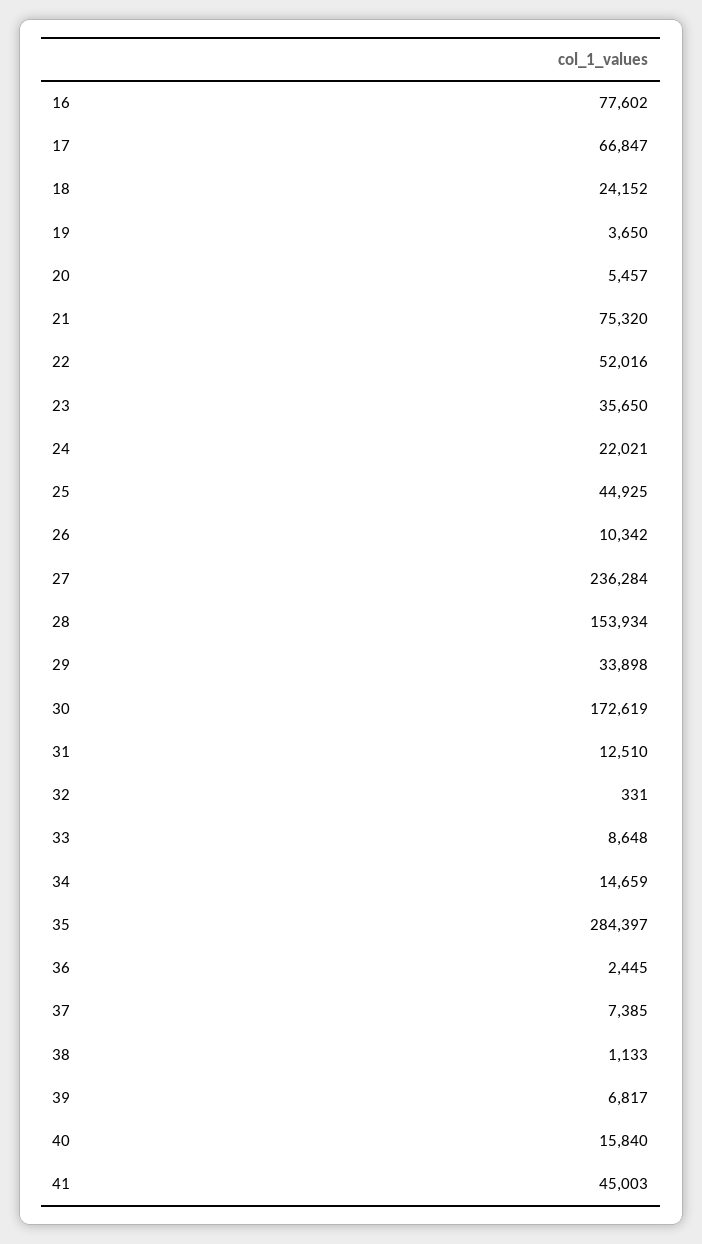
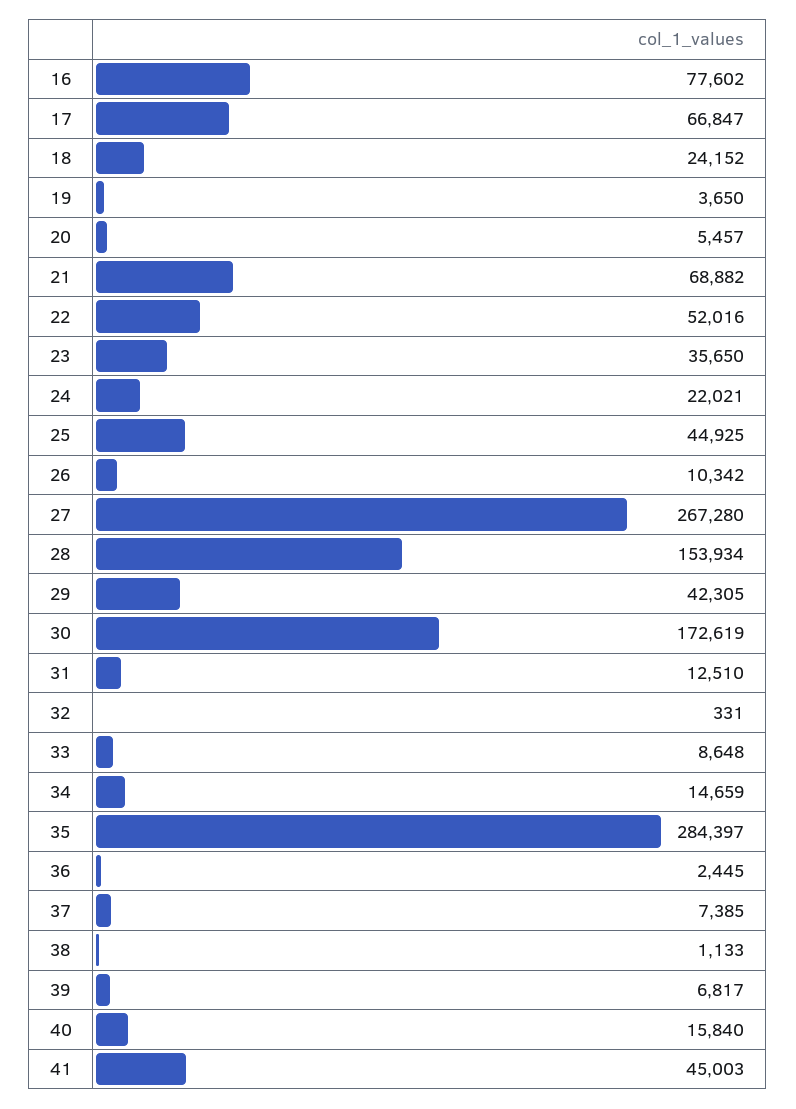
21: 75320 -> 68882
27: 236284 -> 267280
29: 33898 -> 42305

